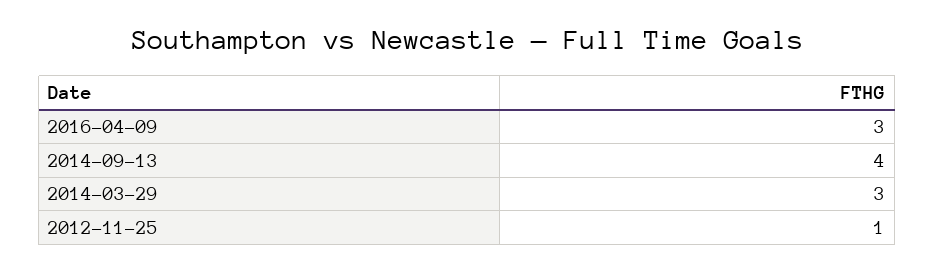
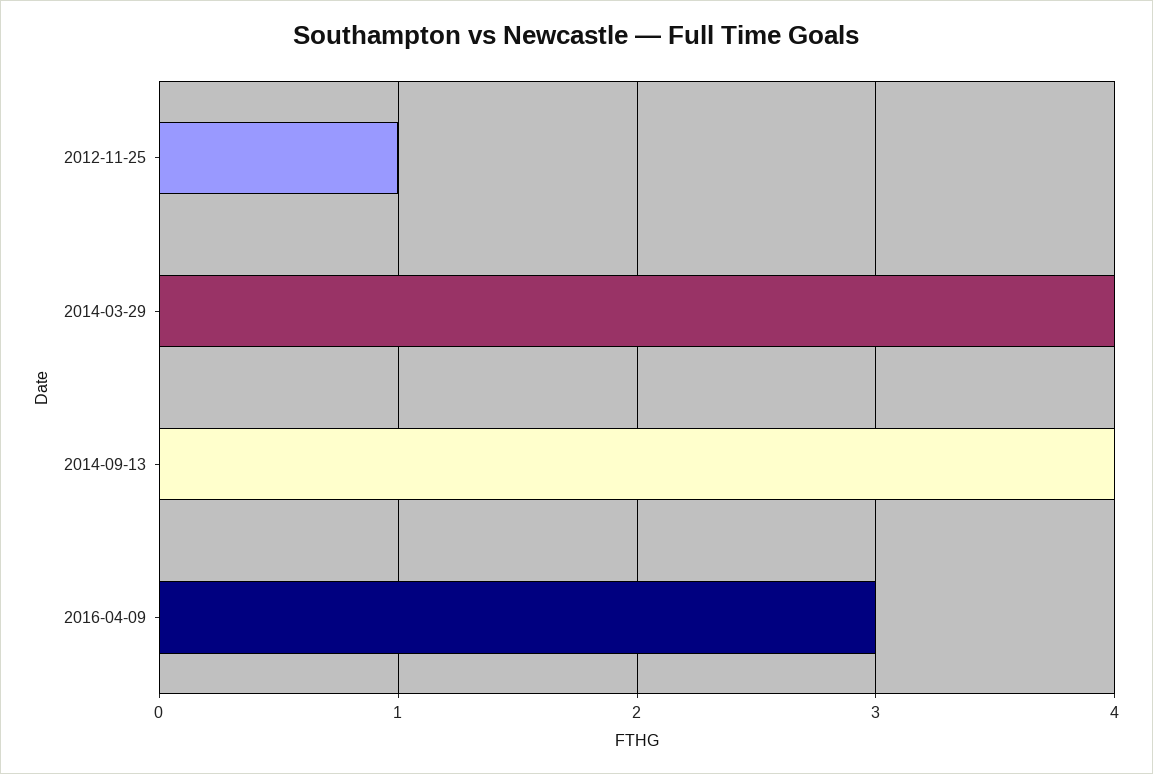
2014-03-29: 3 -> 4

